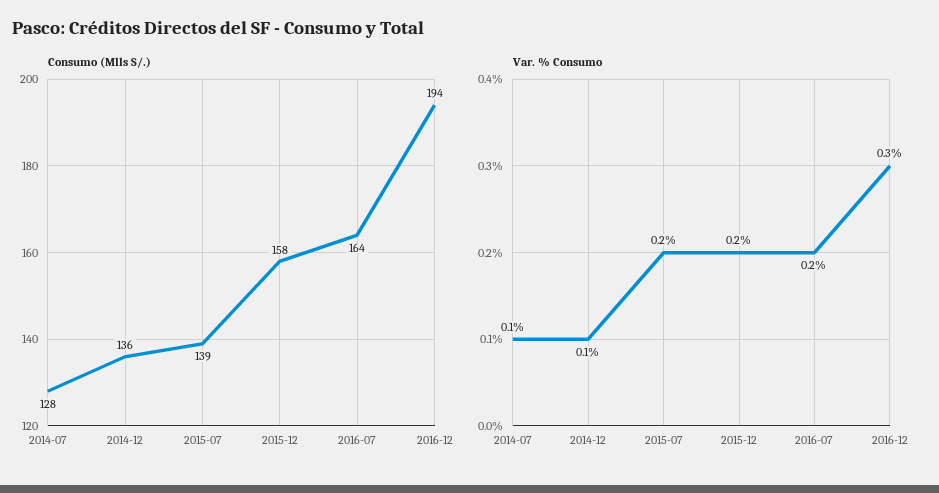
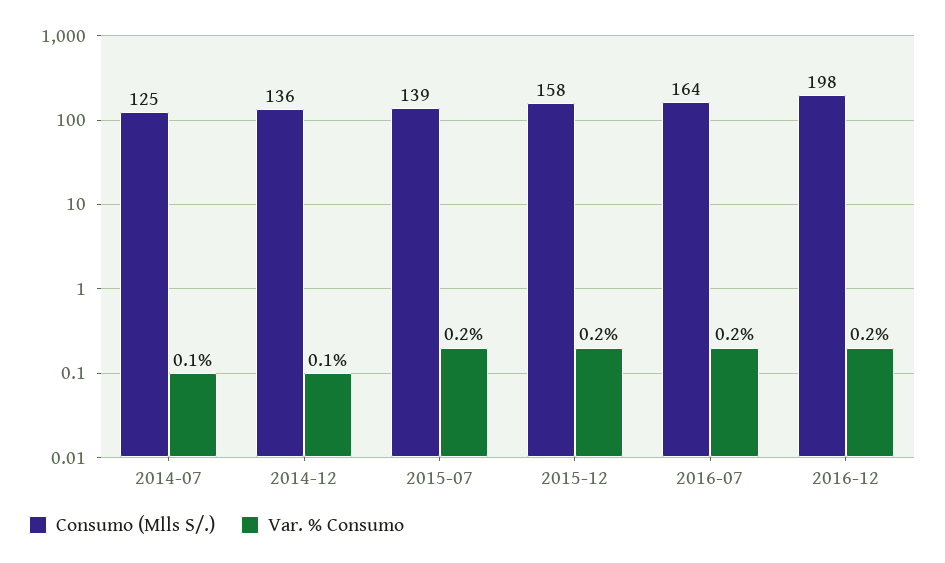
Consumo (Mlls S/.), 2014-07: 128 -> 125
Consumo (Mlls S/.), 2016-12: 194 -> 198
Var. % Consumo, 2016-12: 0.3 -> 0.2

